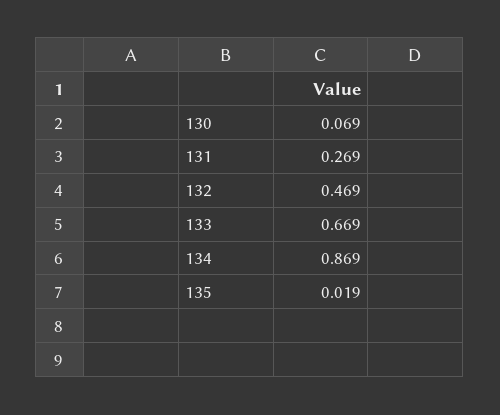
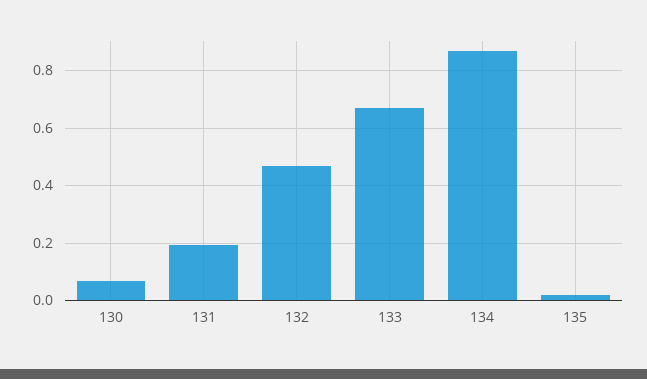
131: 0.269 -> 0.2

